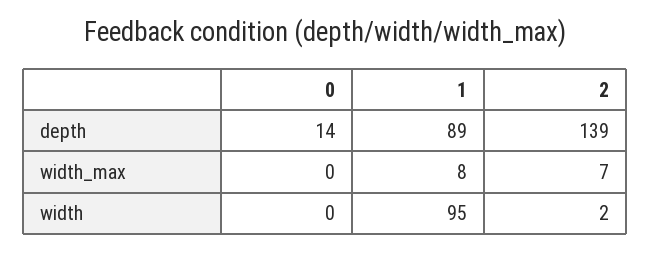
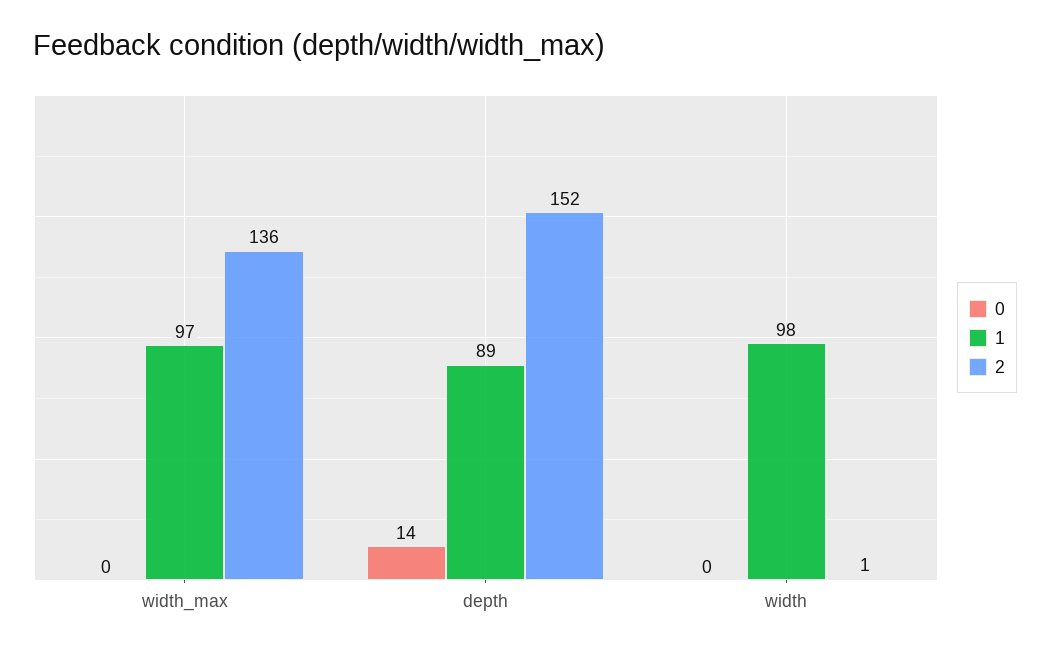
2, depth: 139 -> 152
1, width_max: 8 -> 97
2, width_max: 7 -> 136
1, width: 95 -> 98
2, width: 2 -> 1

